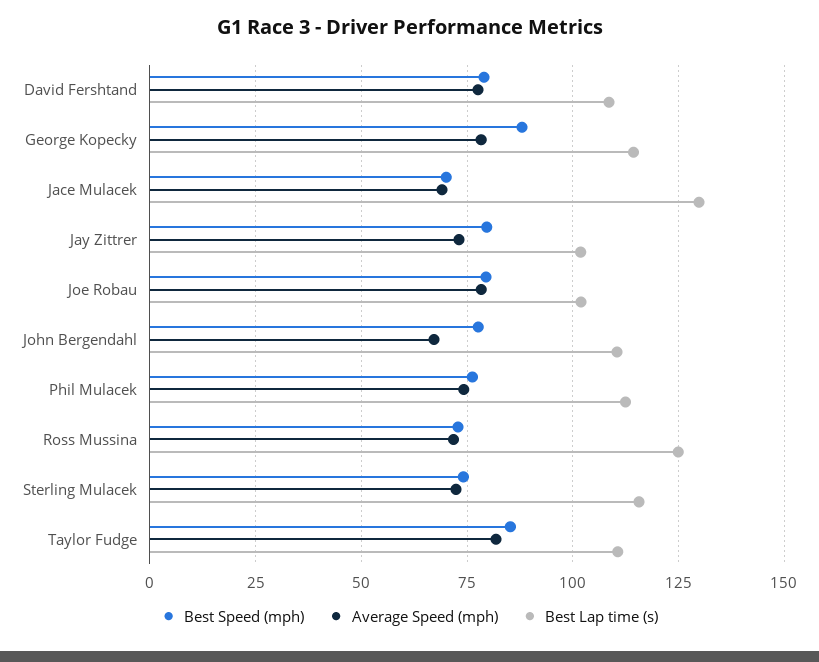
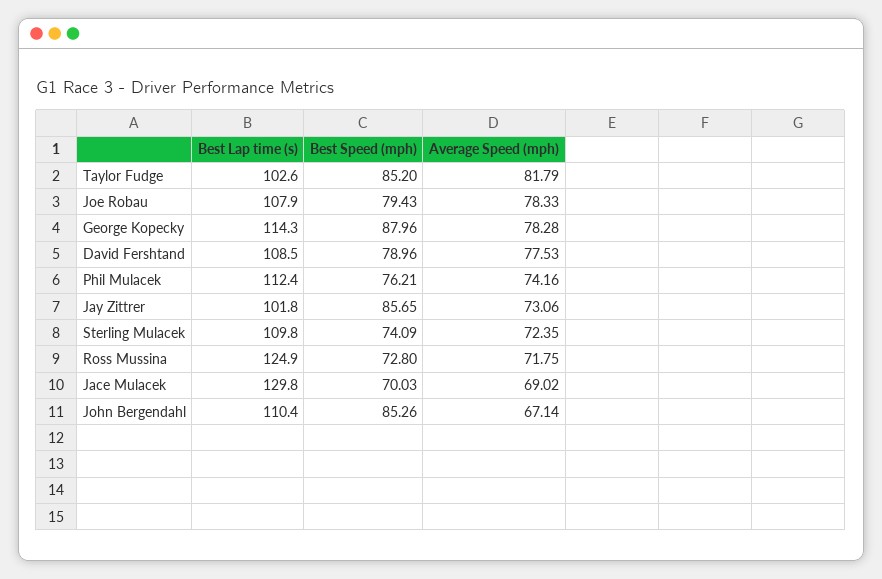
Best Speed (mph), Jay Zittrer: 80 -> 85.65
Best Lap time (s), Joe Robau: 102.5 -> 107.9
Best Speed (mph), John Bergendahl: 77.5 -> 85.26
Best Lap time (s), Sterling Mulacek: 115 -> 109.8
Best Lap time (s), Taylor Fudge: 110 -> 102.6

